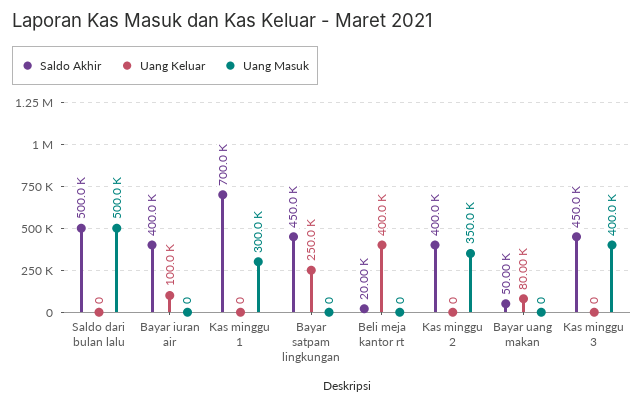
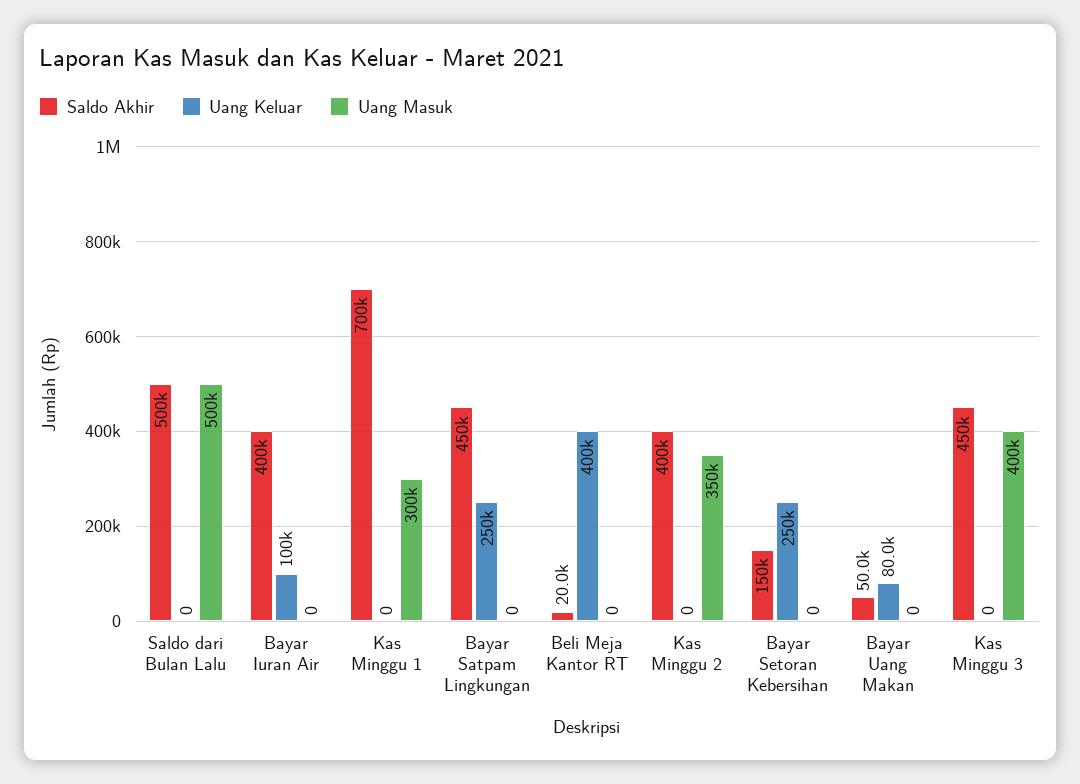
Saldo Akhir, Bayar Setoran Kebersihan: none -> 150000
Uang Keluar, Bayar Setoran Kebersihan: none -> 250000
Uang Masuk, Bayar Setoran Kebersihan: none -> 0

